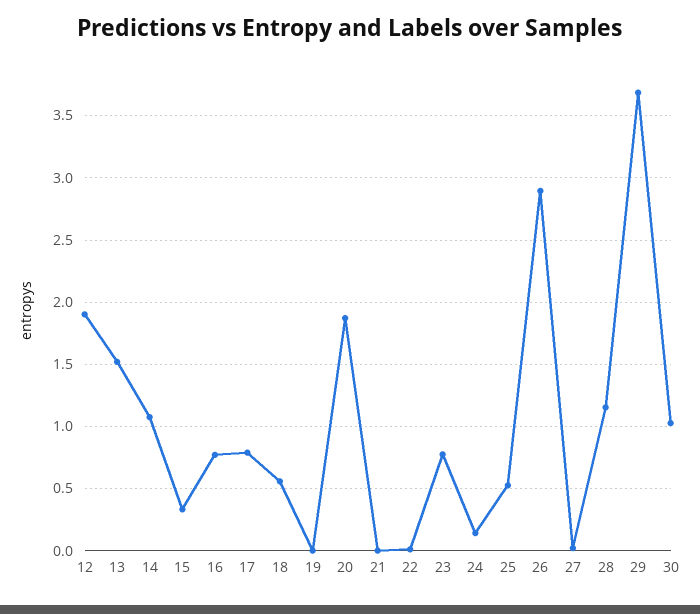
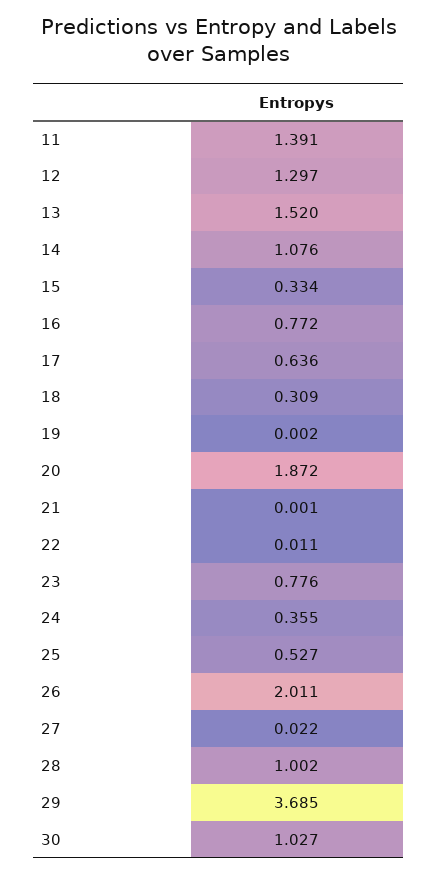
12: 1.9 -> 1.297
17: 0.8 -> 0.636
18: 0.55 -> 0.309
24: 0.15 -> 0.355
26: 2.9 -> 2.011
28: 1.15 -> 1.002
11: none -> 1.391

